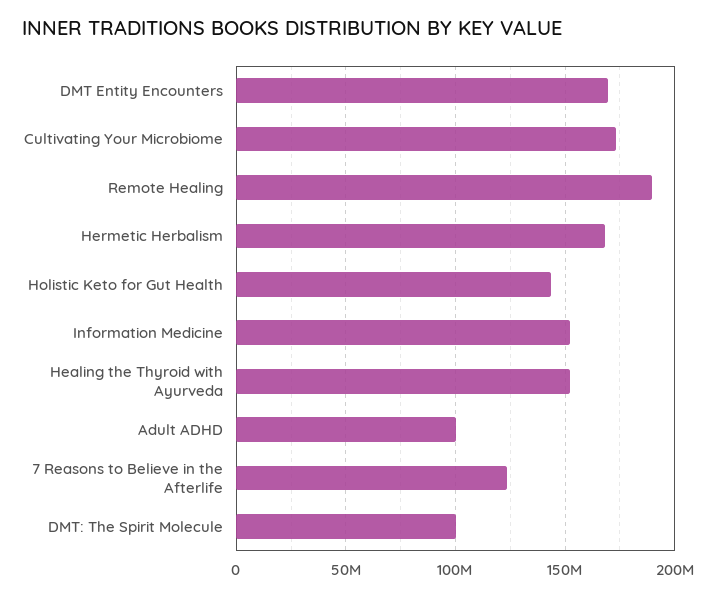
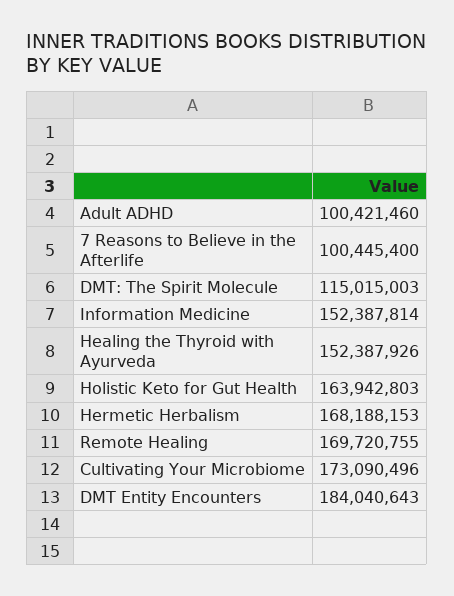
DMT Entity Encounters: 170000000 -> 184040643
Remote Healing: 190000000 -> 169720755
Holistic Keto for Gut Health: 145000000 -> 163942803
7 Reasons to Believe in the Afterlife: 125000000 -> 100445400
DMT: The Spirit Molecule: 100000000 -> 115015003

